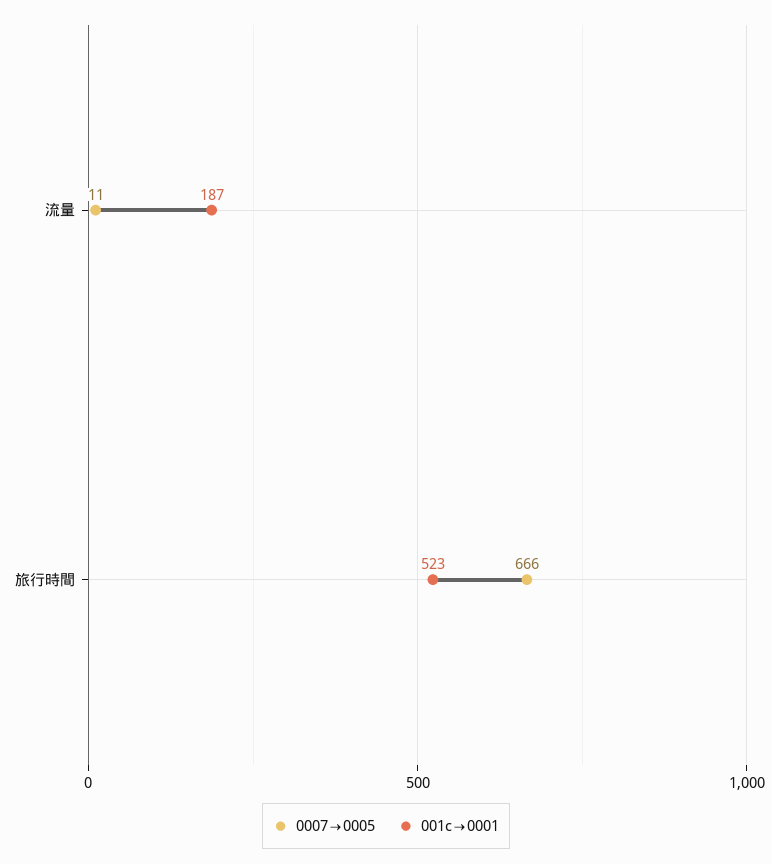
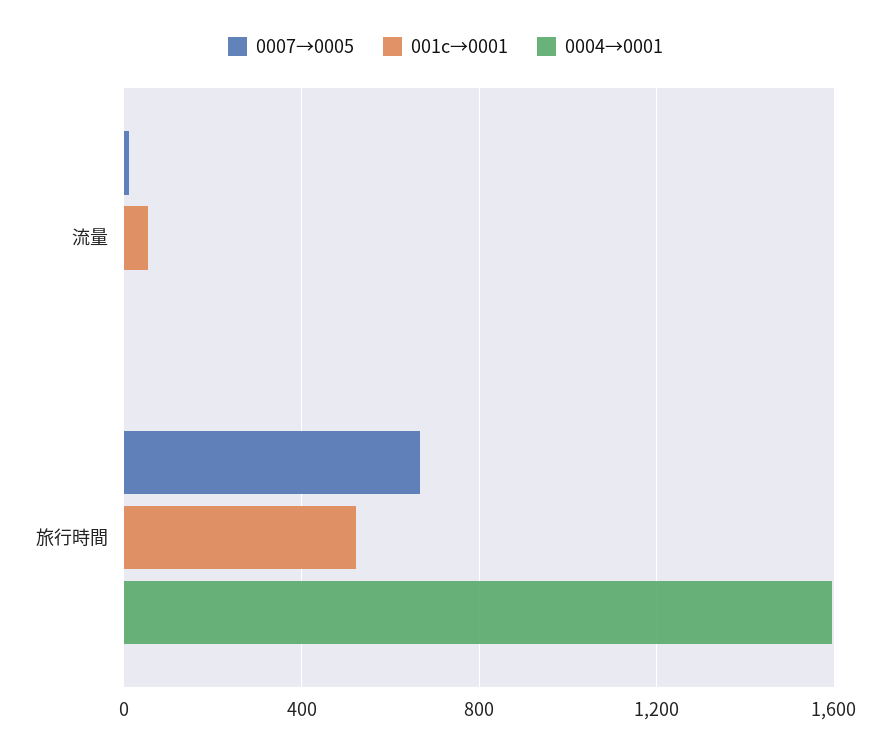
001c→0001, 流量: 187 -> 50
0004→0001, 流量: none -> 0
0004→0001, 旅行時間: none -> 1600

